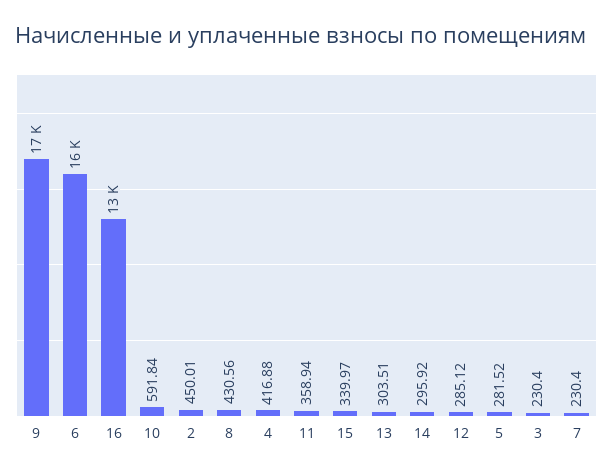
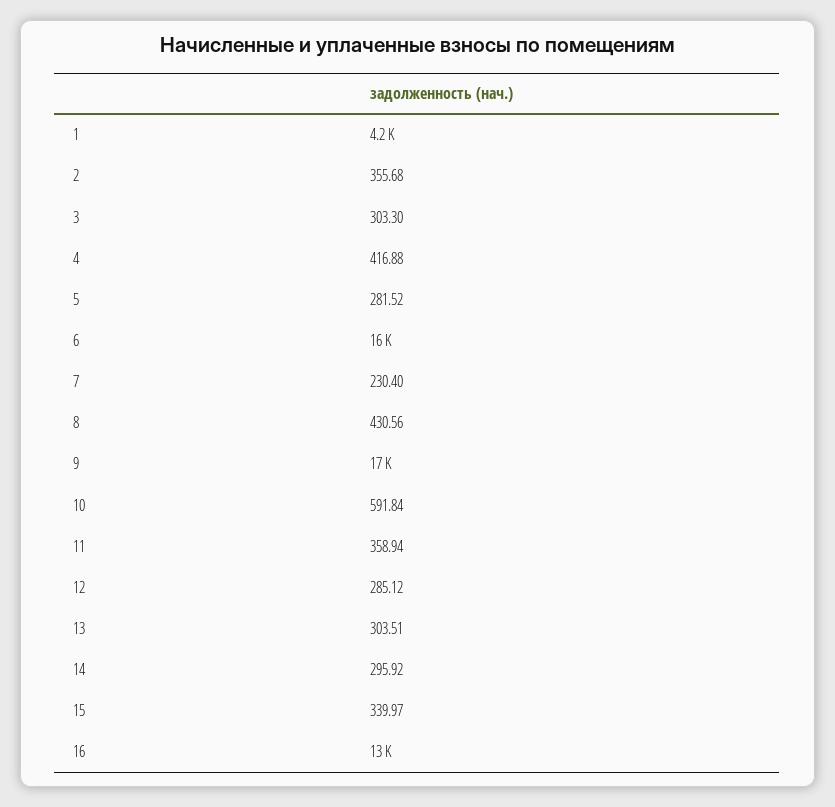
2: 450.01 -> 355.68
3: 230.4 -> 303.3
1: none -> 4200

